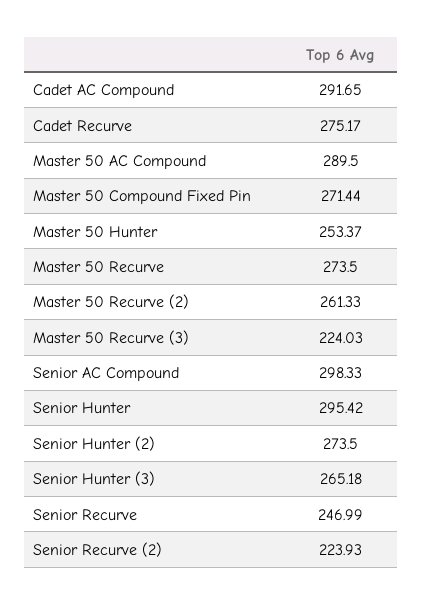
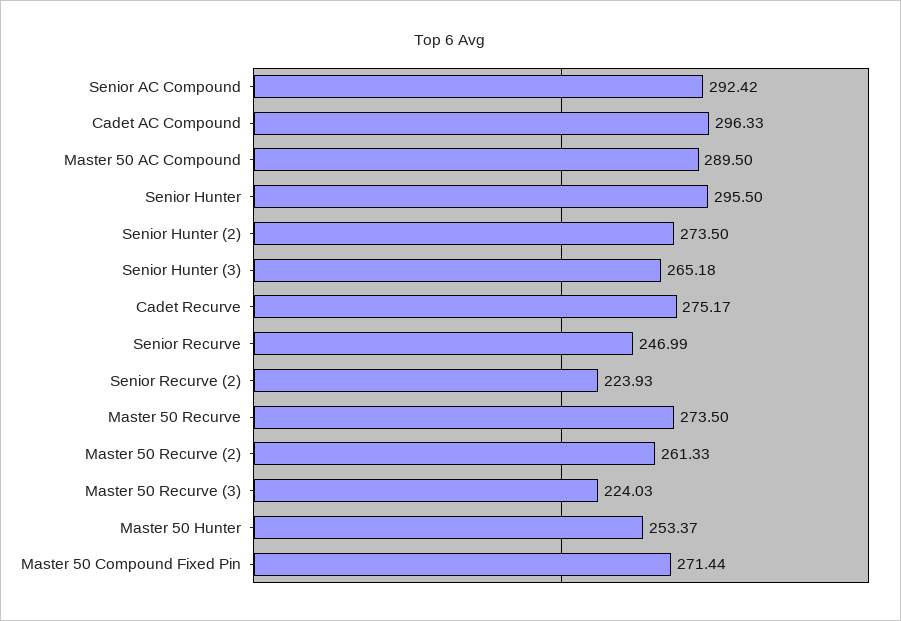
Cadet AC Compound: 291.65 -> 296.33
Senior AC Compound: 298.33 -> 292.42
Senior Hunter: 295.42 -> 295.5

